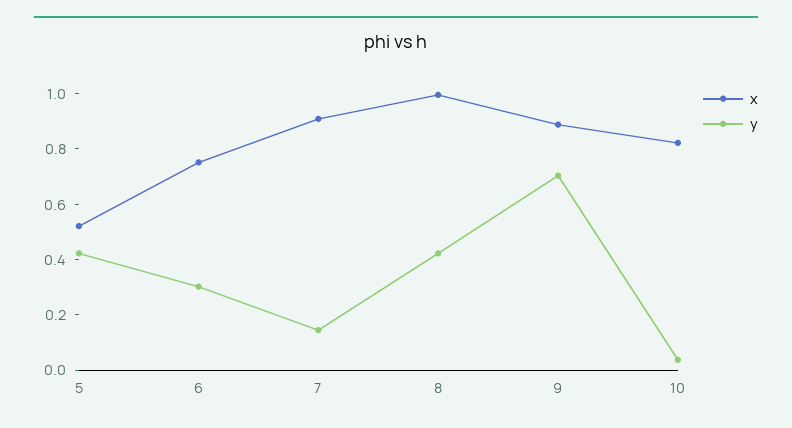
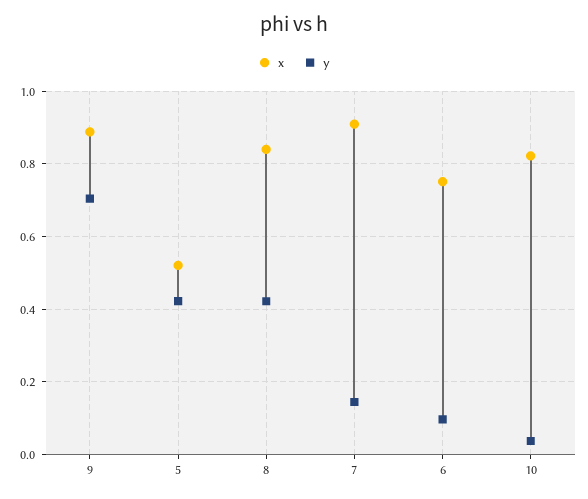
y, 6: 0.3 -> 0.1
x, 8: 1 -> 0.84

